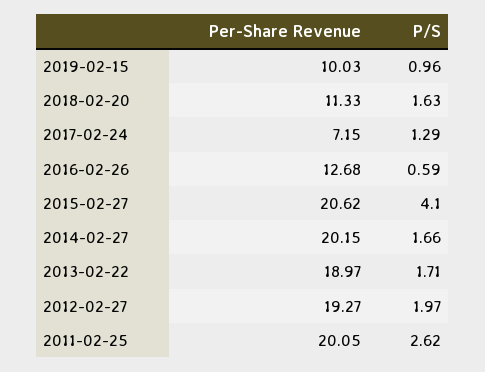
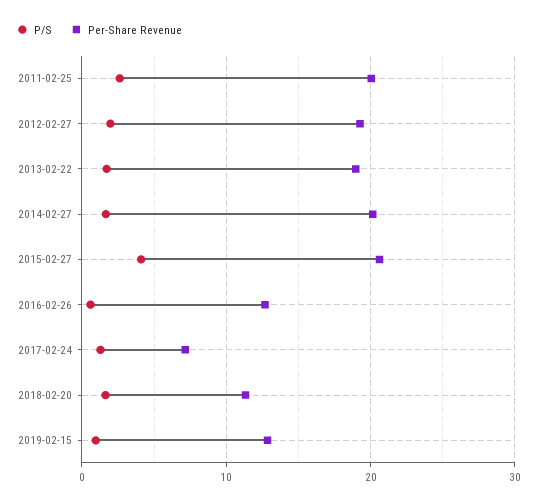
Per-Share Revenue, 2019-02-15: 10.03 -> 13

